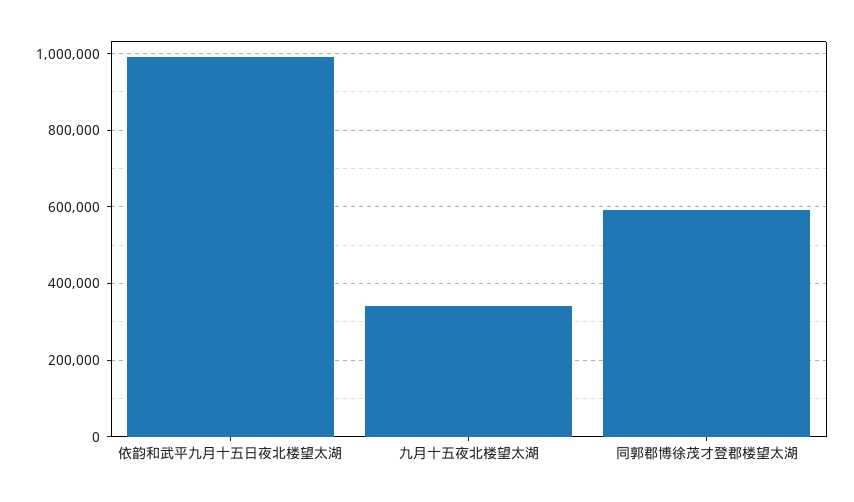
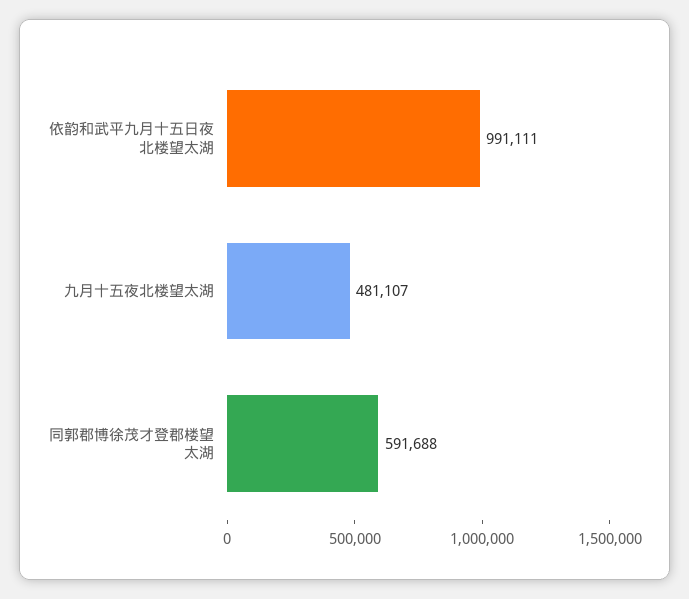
九月十五夜北楼望太湖: 340000 -> 481107

